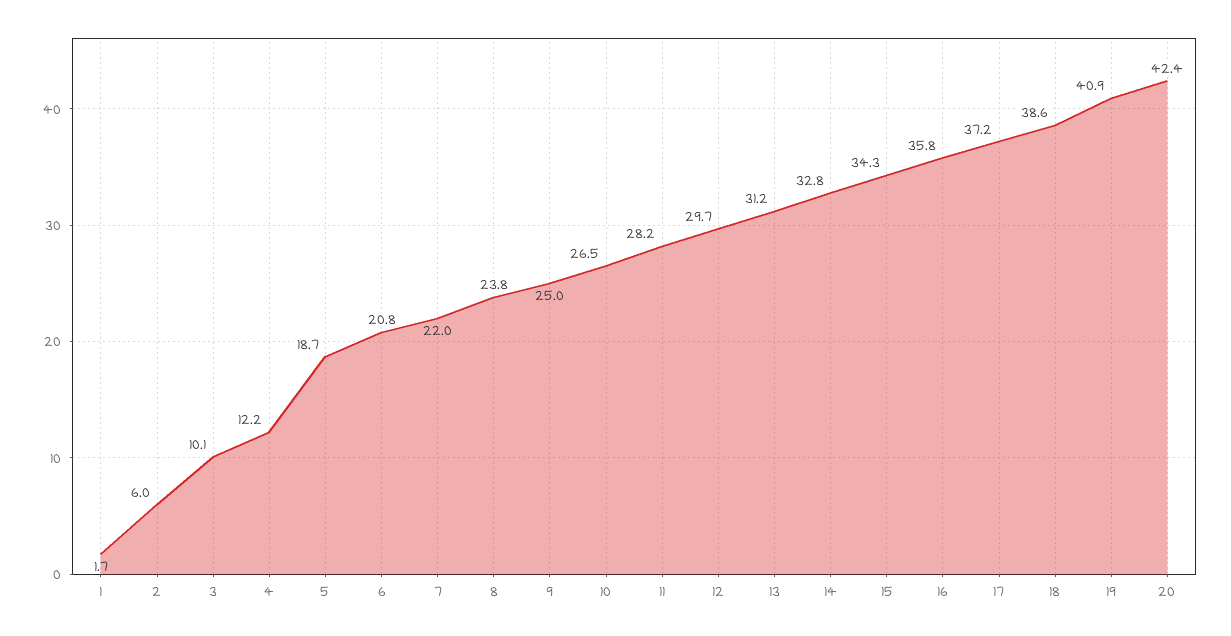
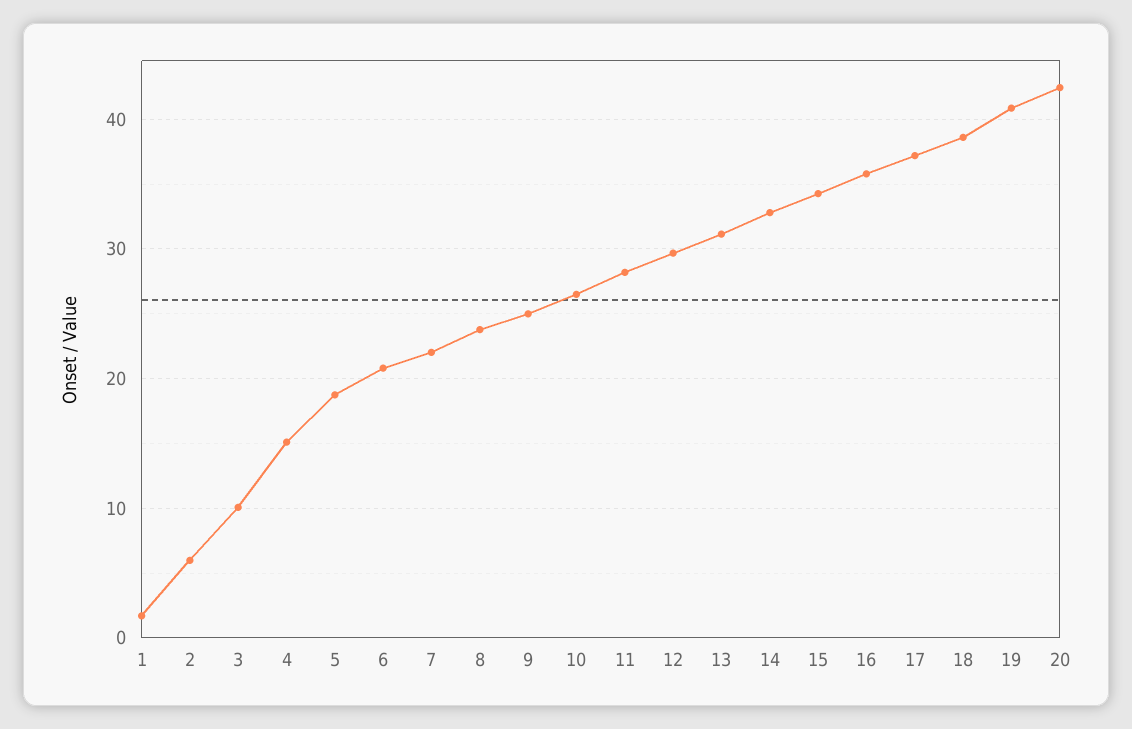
4: 12.2 -> 15

